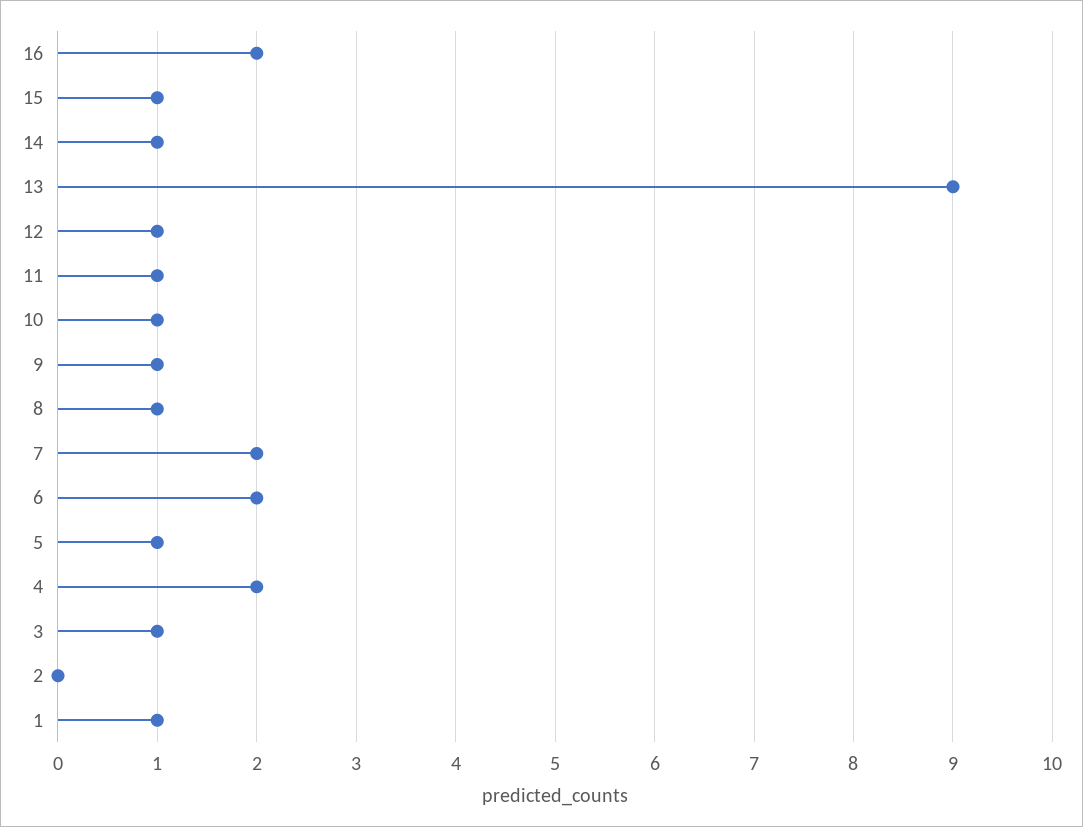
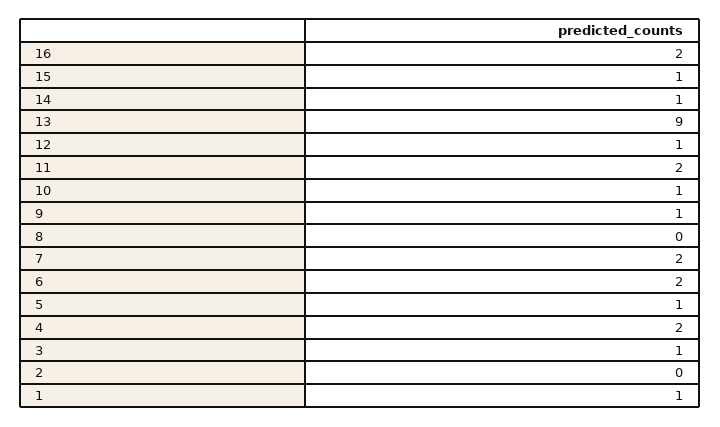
11: 1 -> 2
8: 1 -> 0

